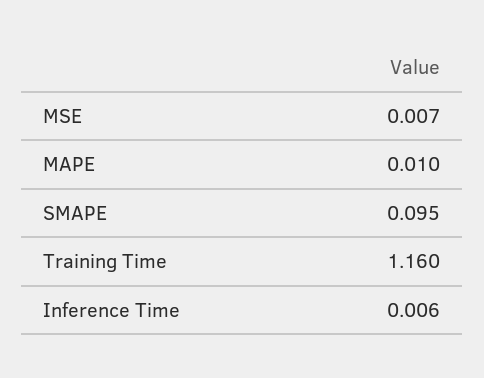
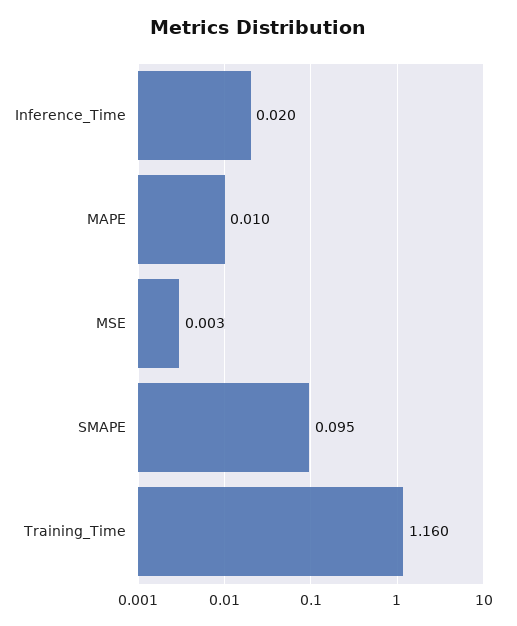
MSE: 0.007 -> 0.003
Inference Time: 0.006 -> 0.02

